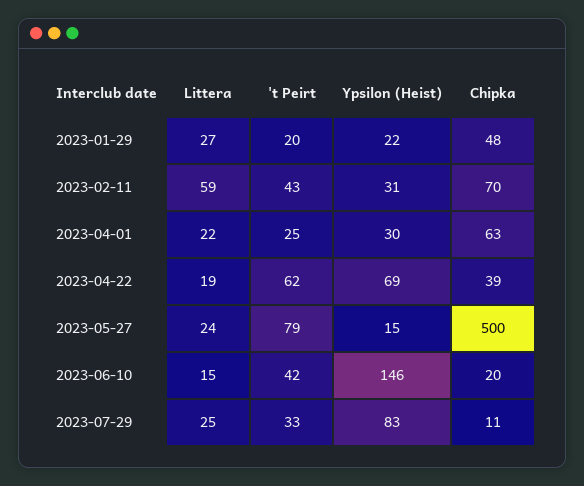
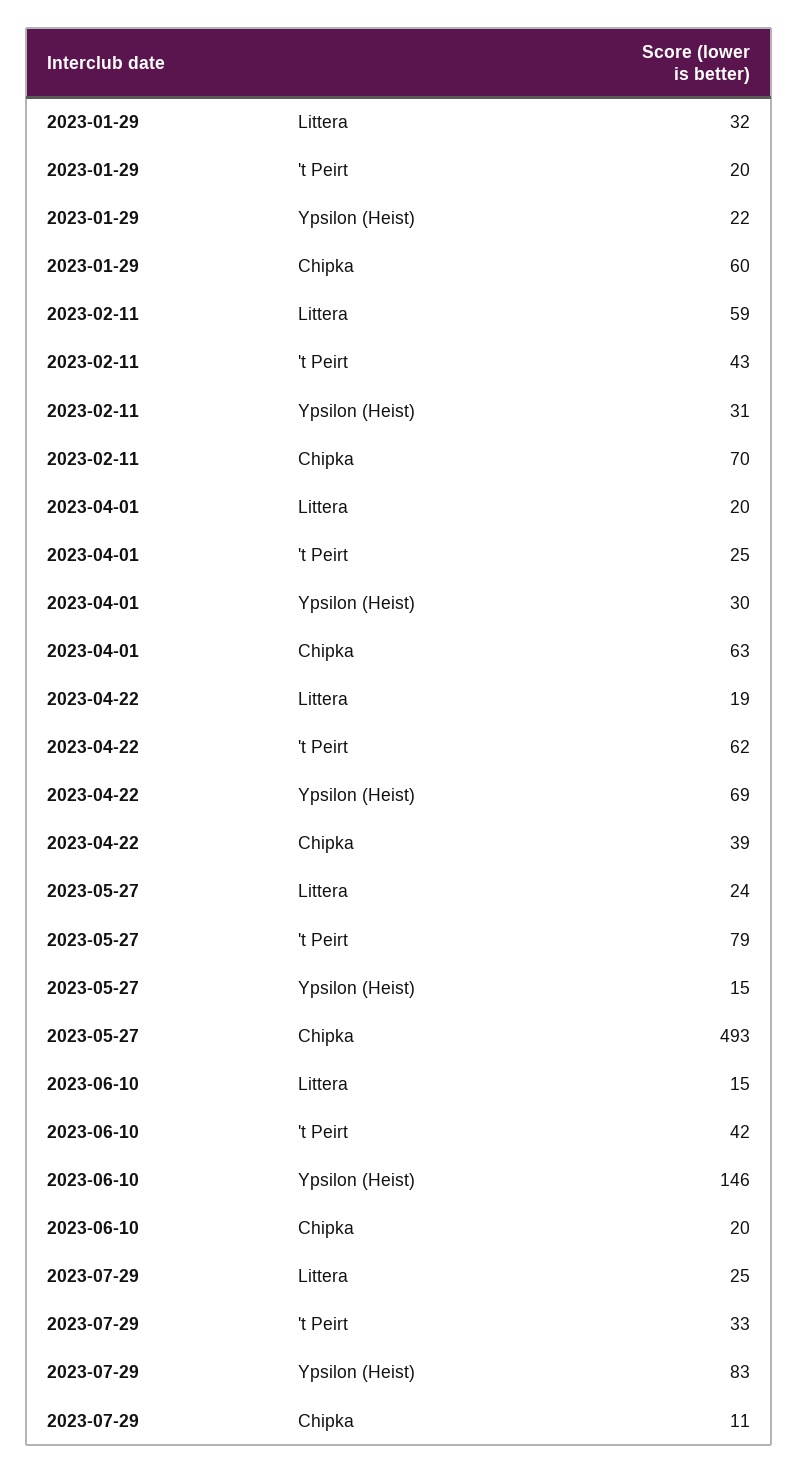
Littera, 2023-01-29: 27 -> 32
Chipka, 2023-01-29: 48 -> 60
Littera, 2023-04-01: 22 -> 20
Chipka, 2023-05-27: 500 -> 493

